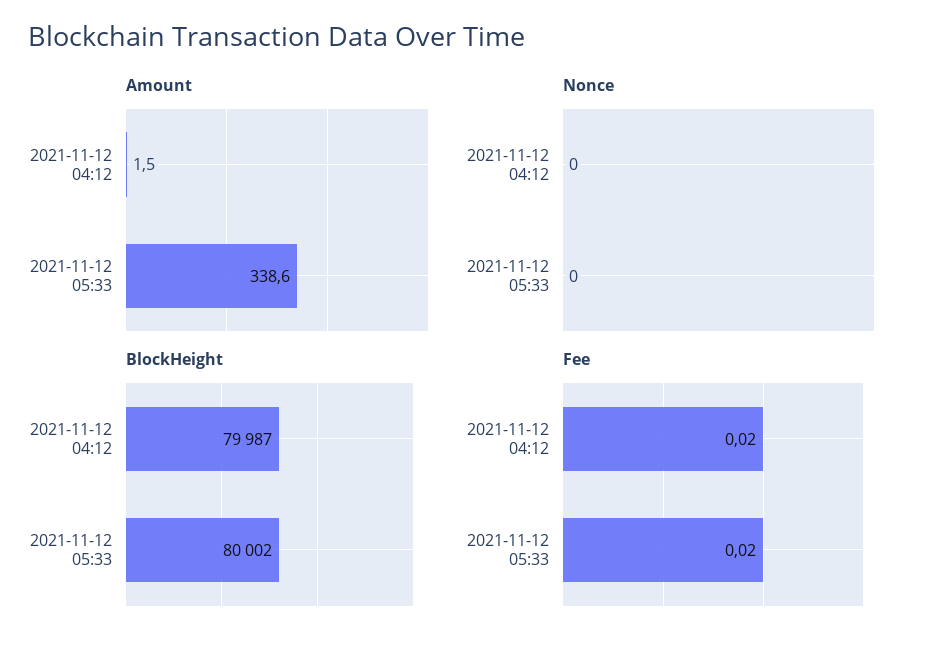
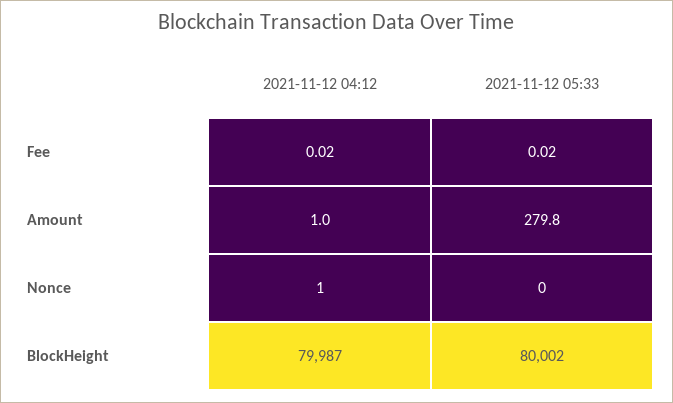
Amount, 2021-11-12 04:12: 1.5 -> 1
Amount, 2021-11-12 05:33: 338.6 -> 279.8
Nonce, 2021-11-12 04:12: 0 -> 1

